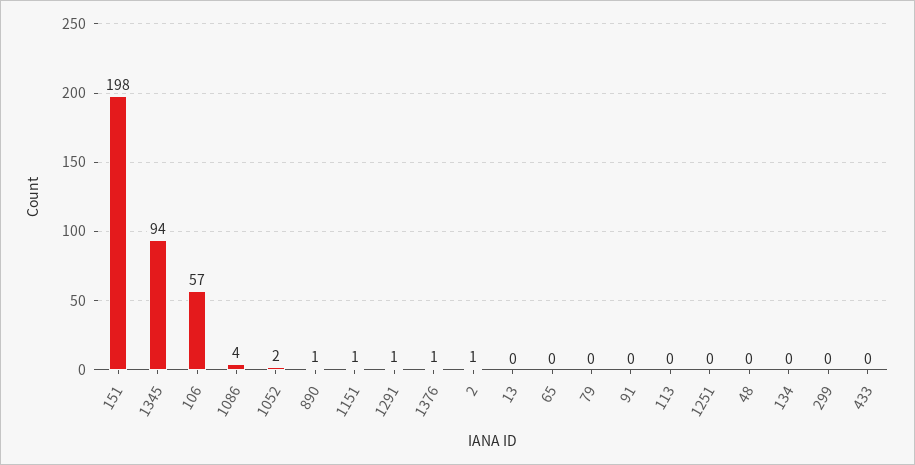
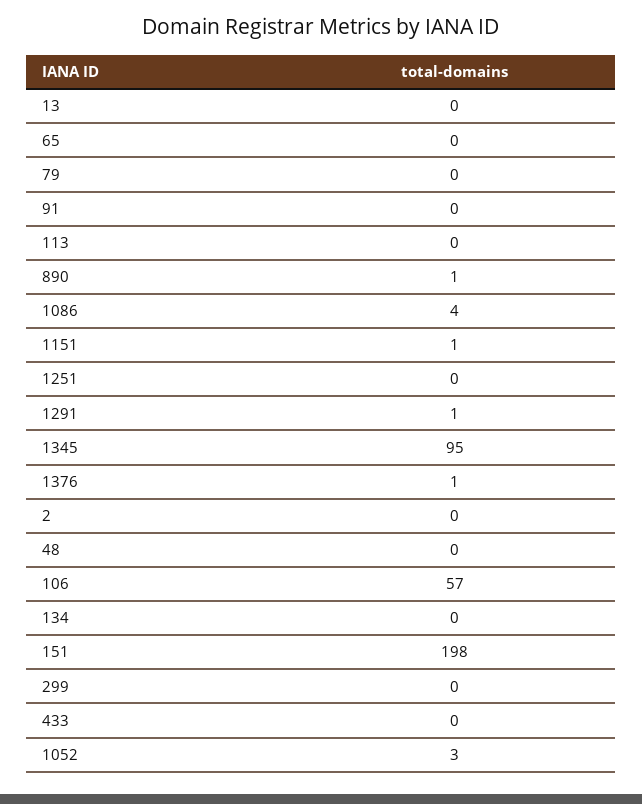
1345: 94 -> 95
1052: 2 -> 3
2: 1 -> 0

